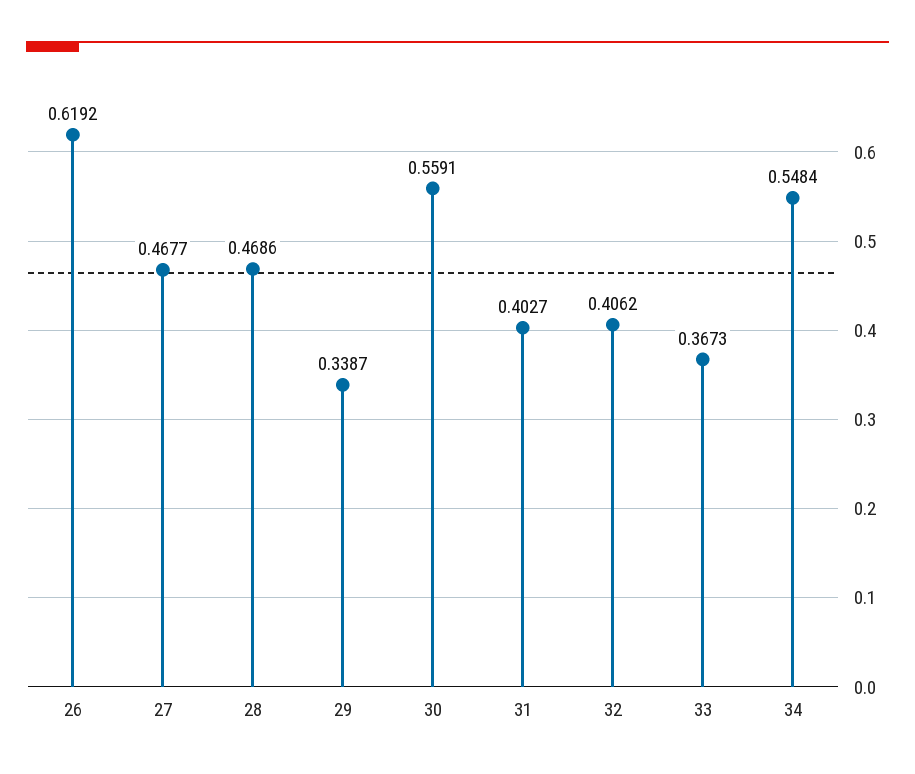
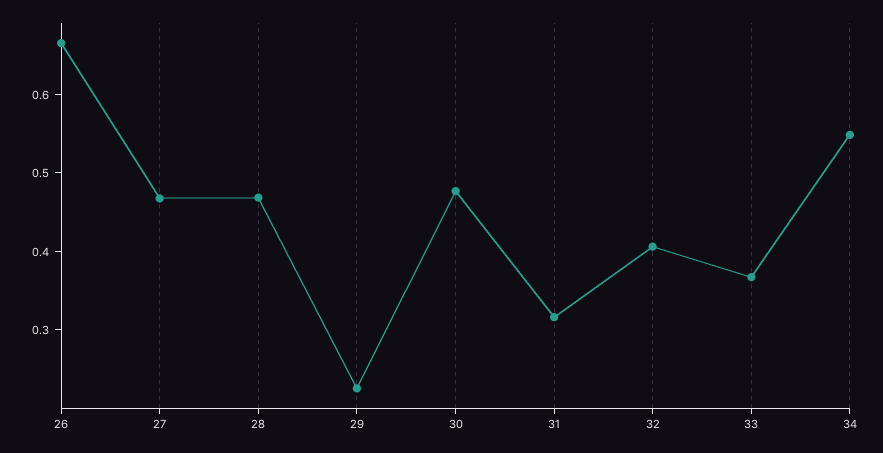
26: 0.6192 -> 0.66
29: 0.3387 -> 0.22
30: 0.5591 -> 0.48
31: 0.4027 -> 0.32

